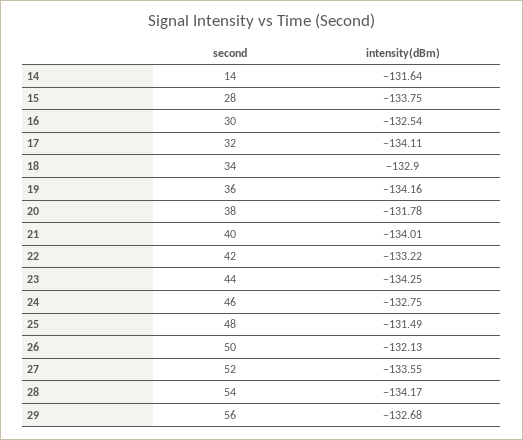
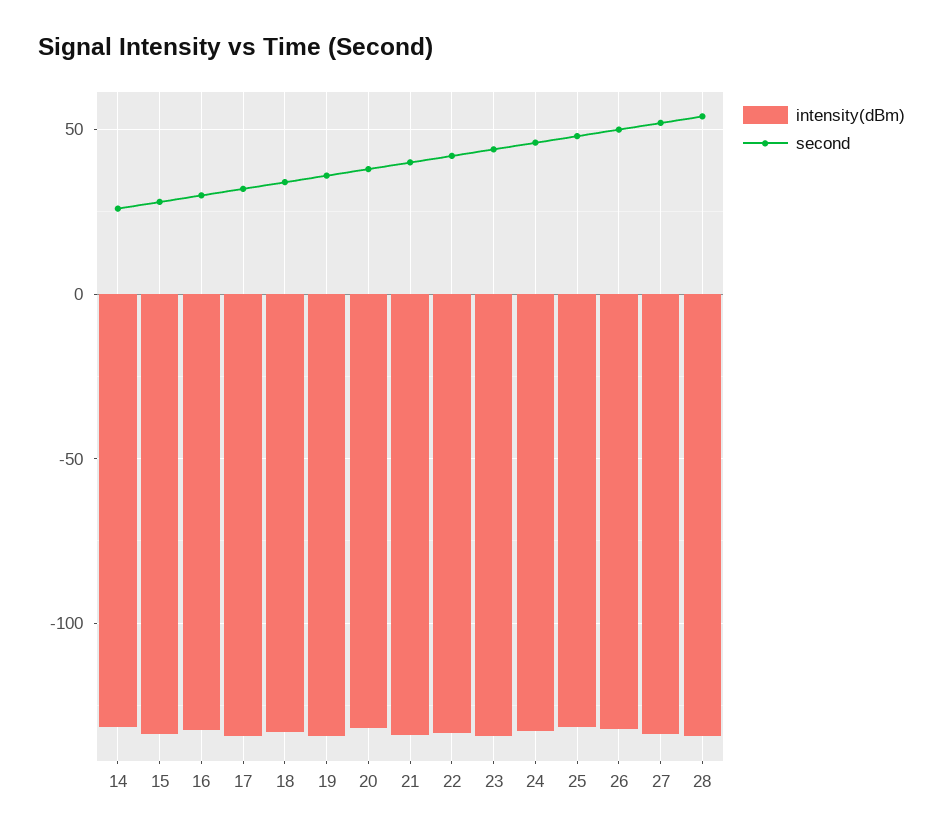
second, 14: 14 -> 25
second, 29: 56 -> none
intensity(dBm), 29: -132.68 -> none

